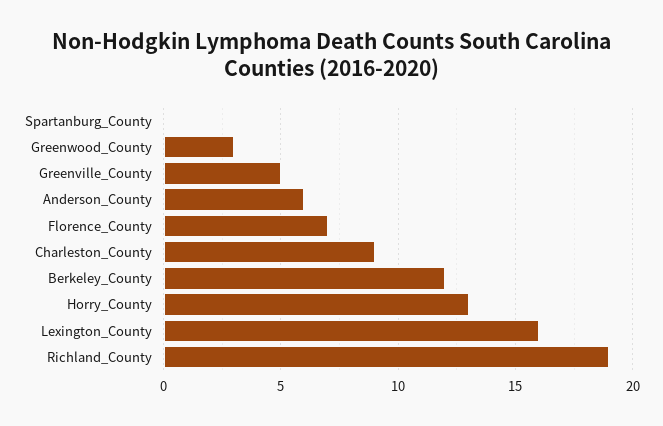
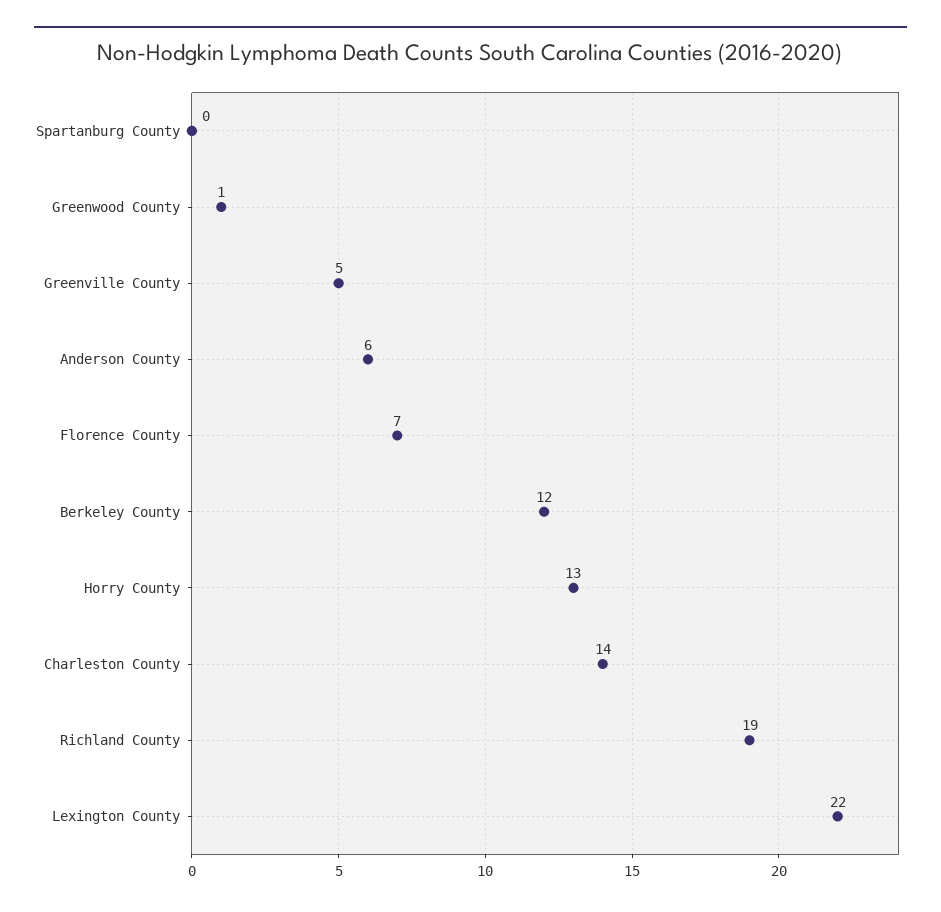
Greenwood_County: 3 -> 1
Charleston_County: 9 -> 14
Lexington_County: 16 -> 22

